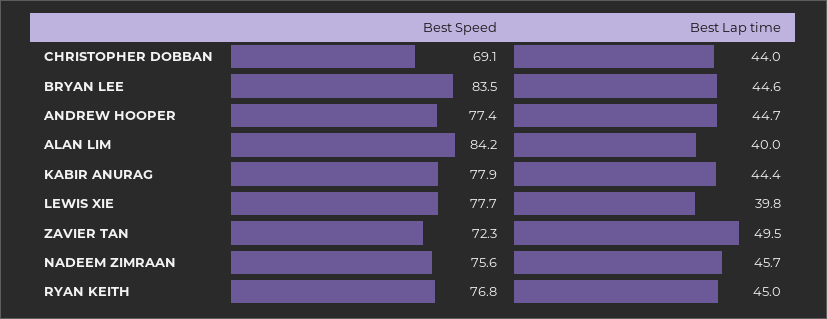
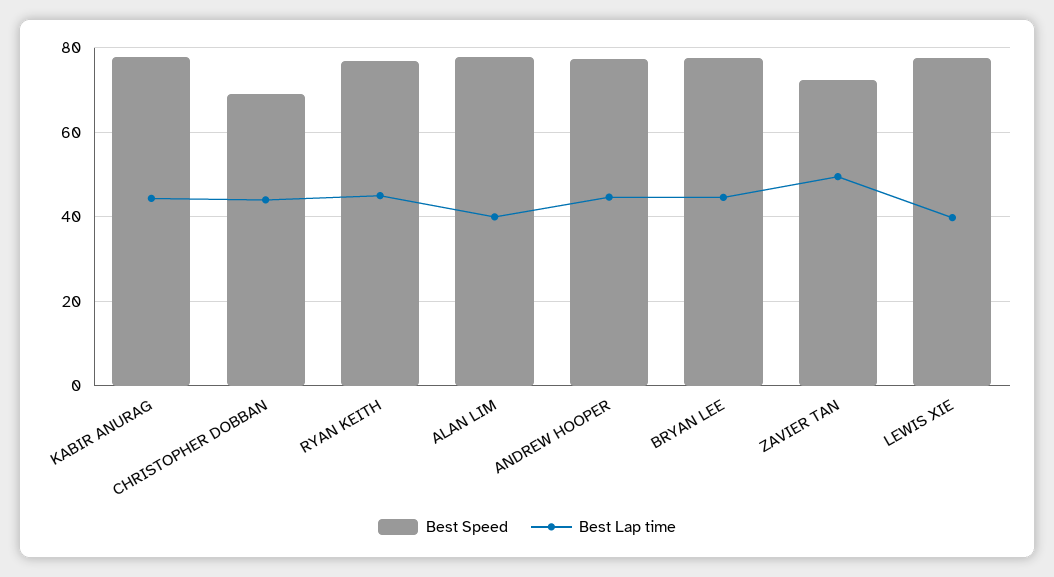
Best Speed, BRYAN LEE: 83.5 -> 78
Best Speed, ALAN LIM: 84.2 -> 78
Best Speed, NADEEM ZIMRAAN: 75.6 -> none
Best Lap time, NADEEM ZIMRAAN: 45.7 -> none

